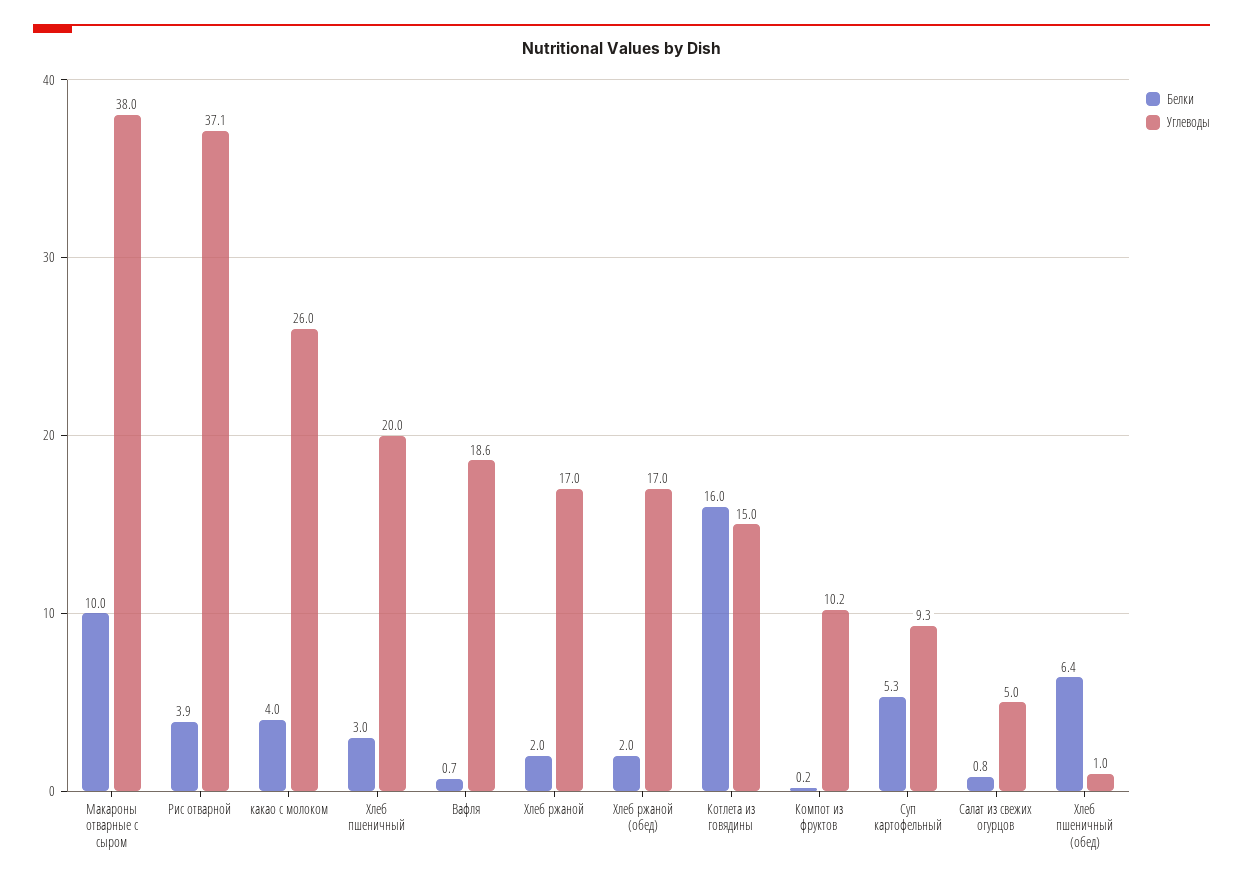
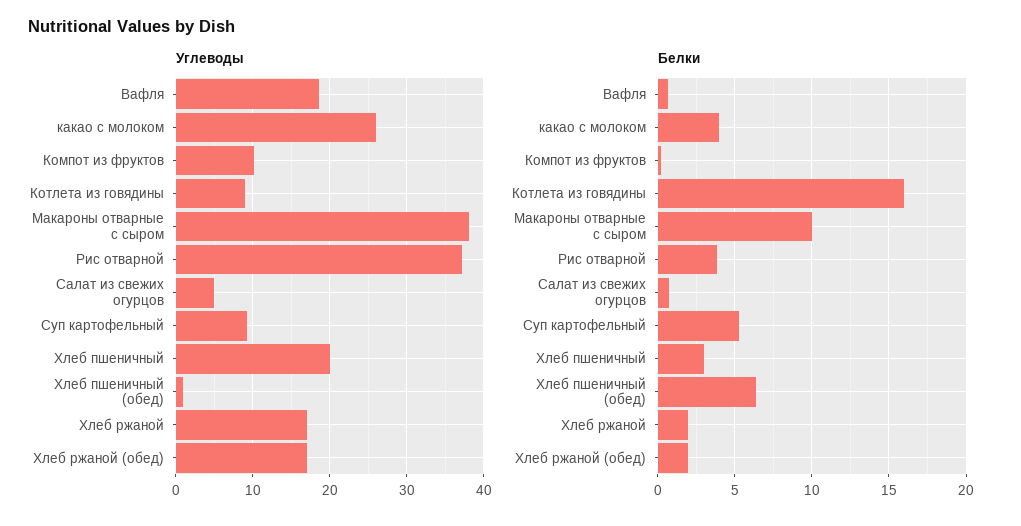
Углеводы, Котлета из говядины: 15 -> 9

